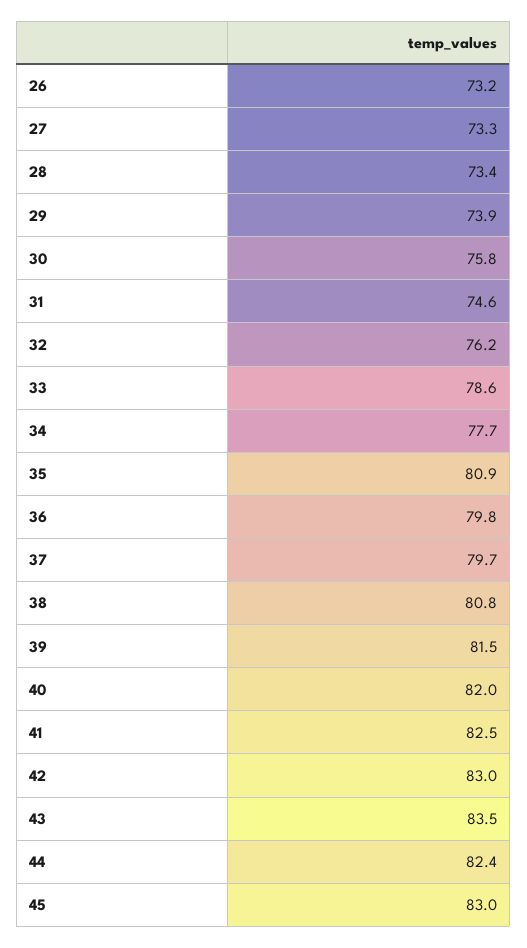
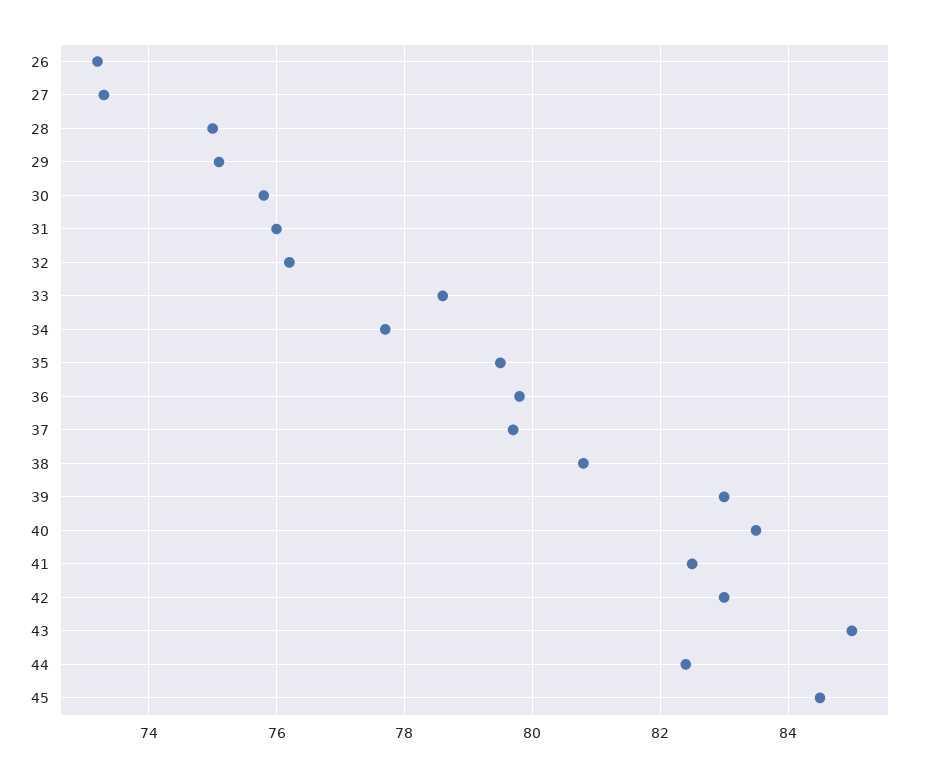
28: 73.4 -> 75
29: 73.9 -> 75
31: 74.6 -> 76
35: 80.9 -> 79.5
39: 81.5 -> 83
40: 82 -> 83.5
43: 83.5 -> 85
45: 83 -> 84.5

